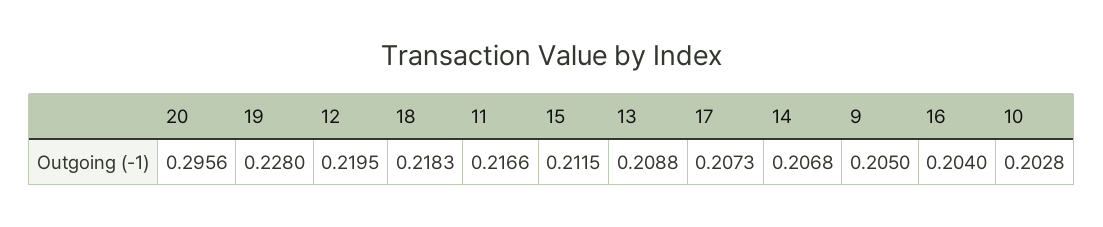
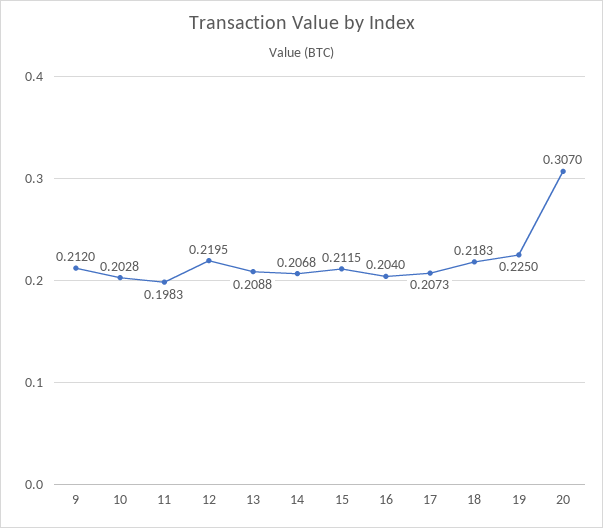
20: 0.2956 -> 0.307
19: 0.228 -> 0.225
11: 0.2166 -> 0.1983
9: 0.205 -> 0.212

